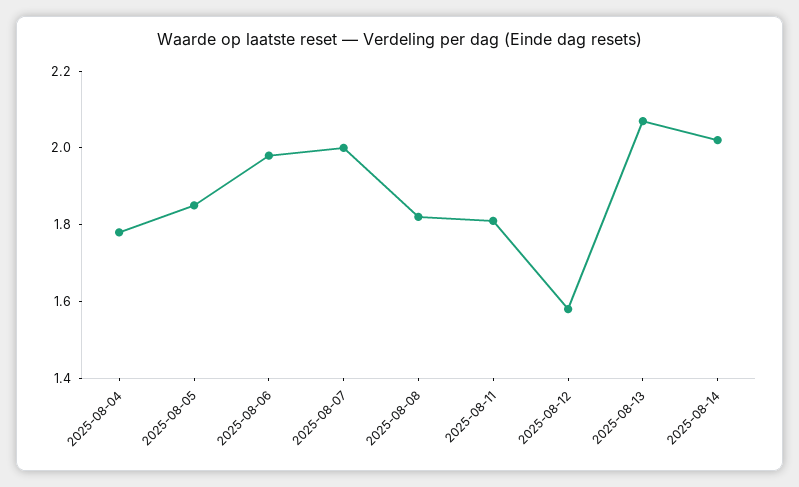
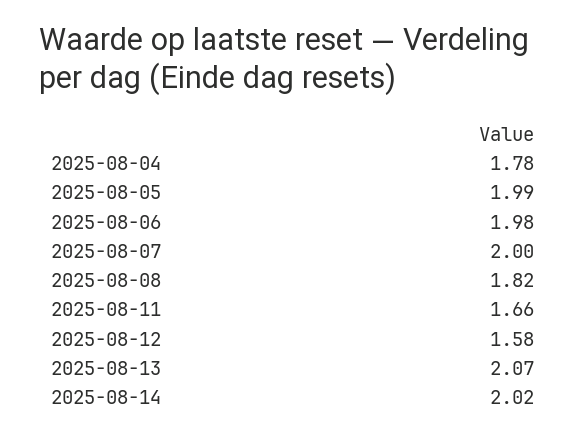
2025-08-05: 1.85 -> 1.99
2025-08-11: 1.8 -> 1.66

